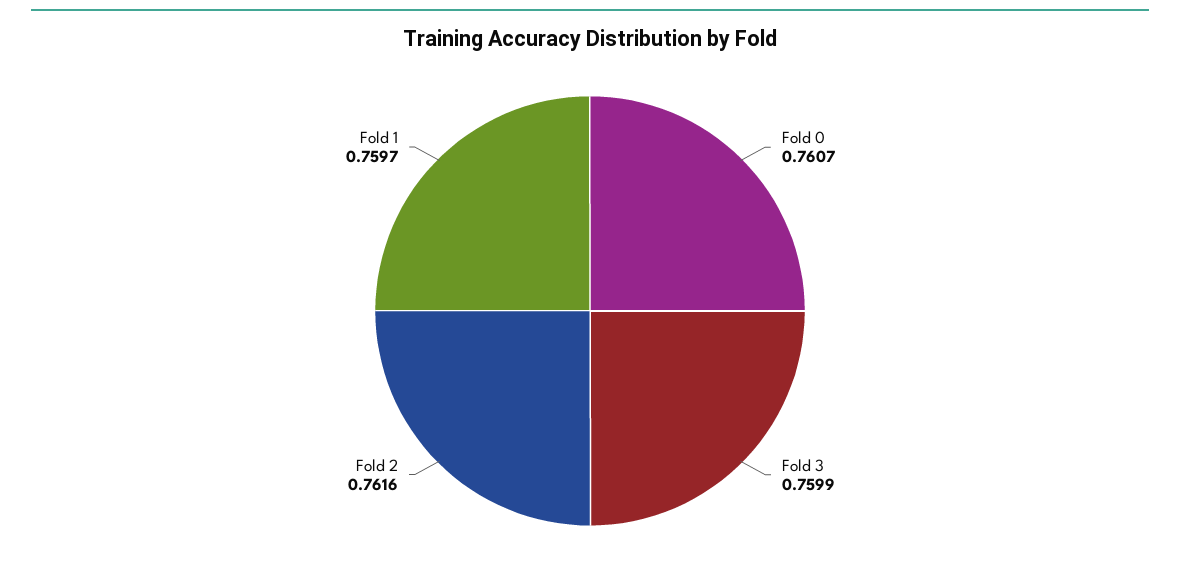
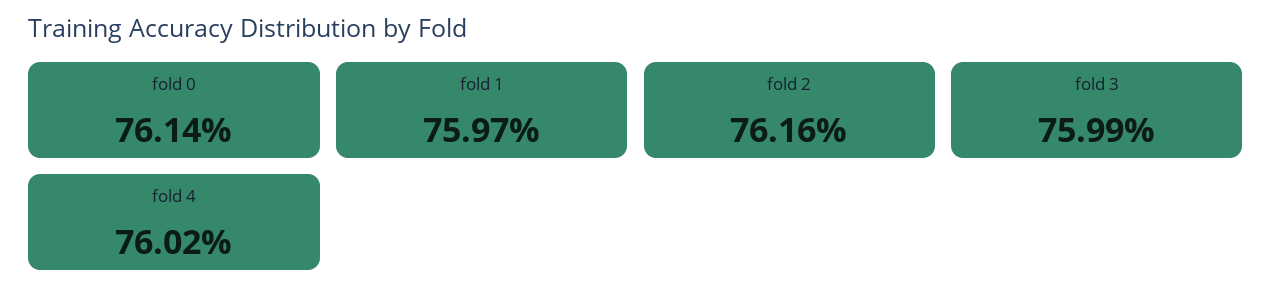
Fold 0: 0.7607 -> 0.7614
fold 4: none -> 0.7602

